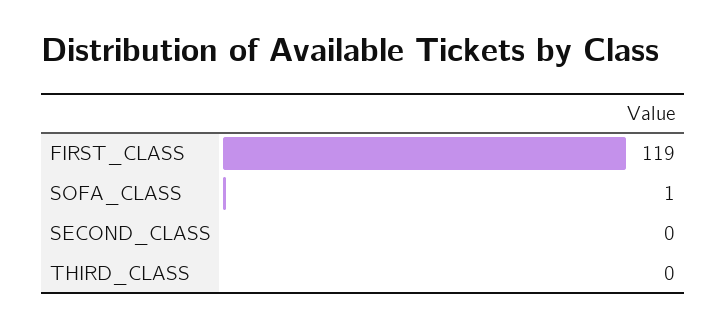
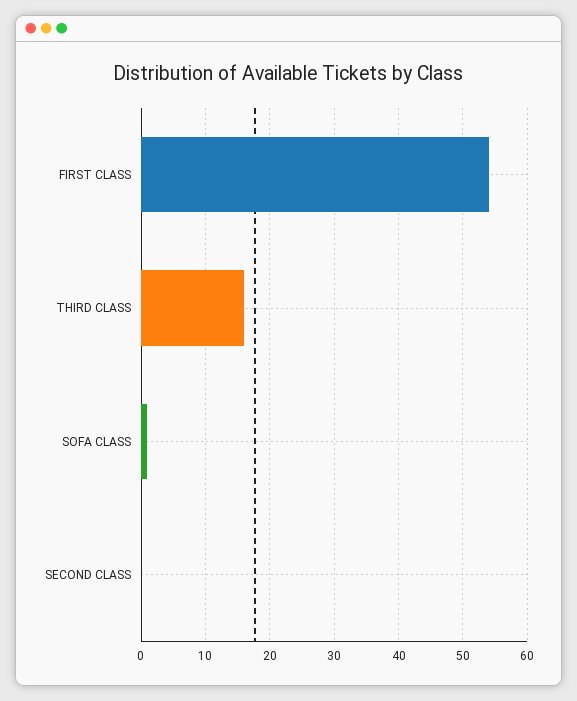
FIRST_CLASS: 119 -> 54
THIRD_CLASS: 0 -> 16

